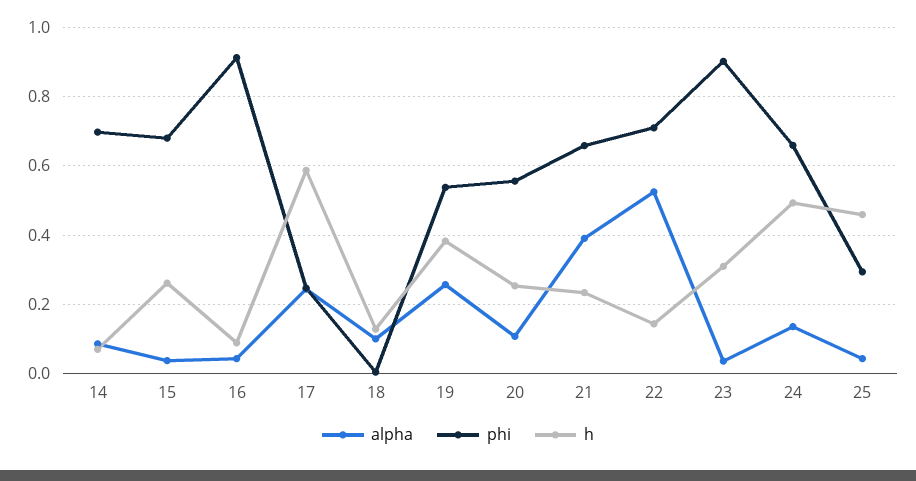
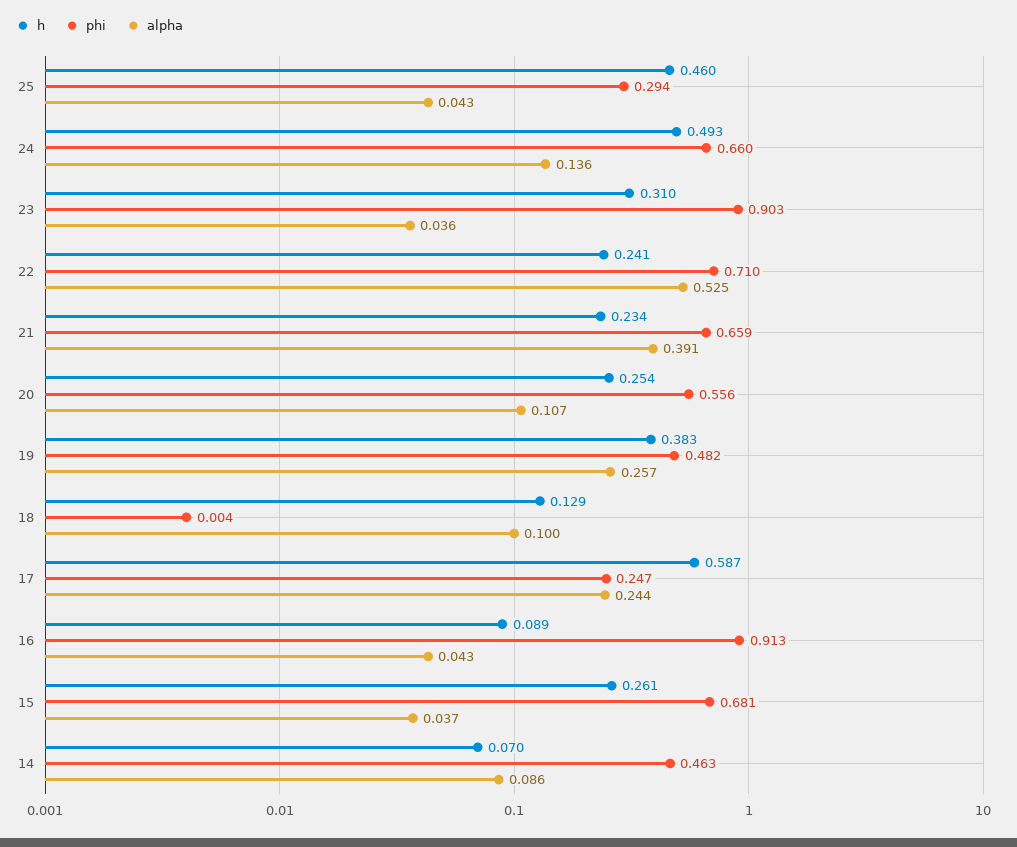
phi, 14: 0.7 -> 0.463
phi, 19: 0.54 -> 0.482
h, 22: 0.14 -> 0.241

